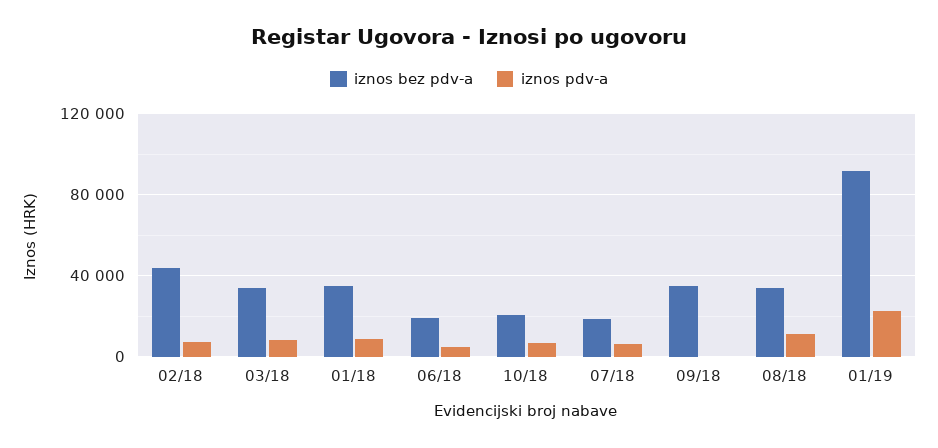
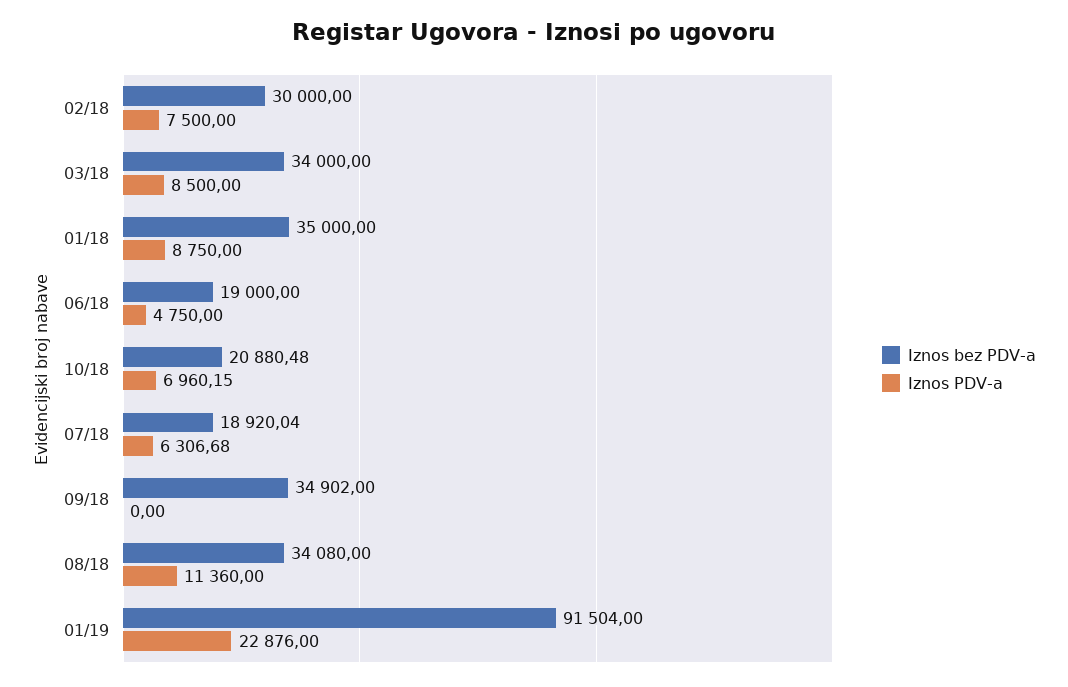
iznos bez pdv-a, 02/18: 45000 -> 30000

